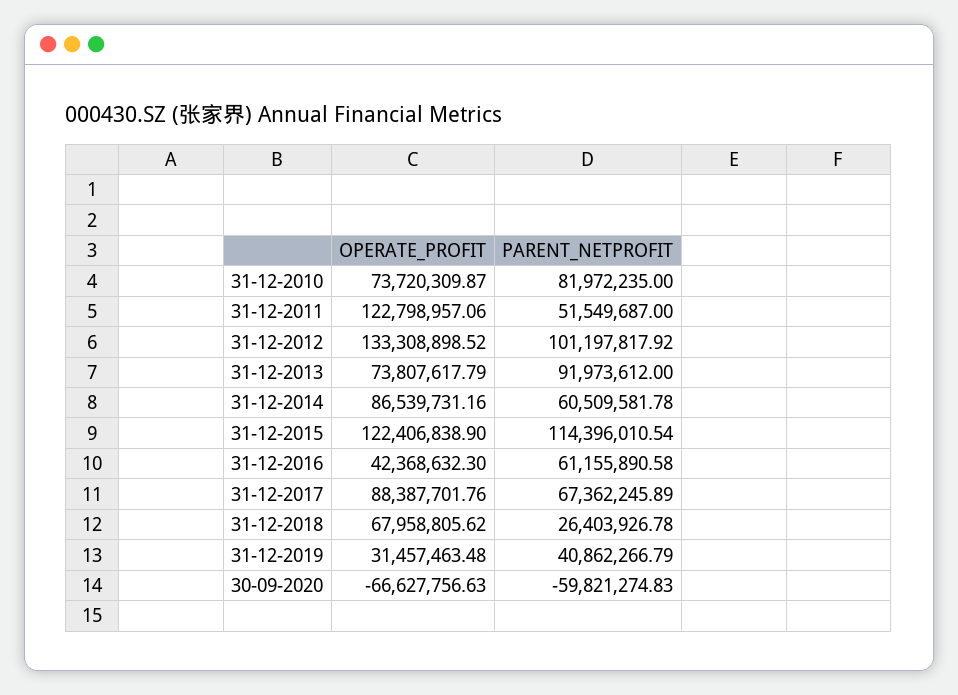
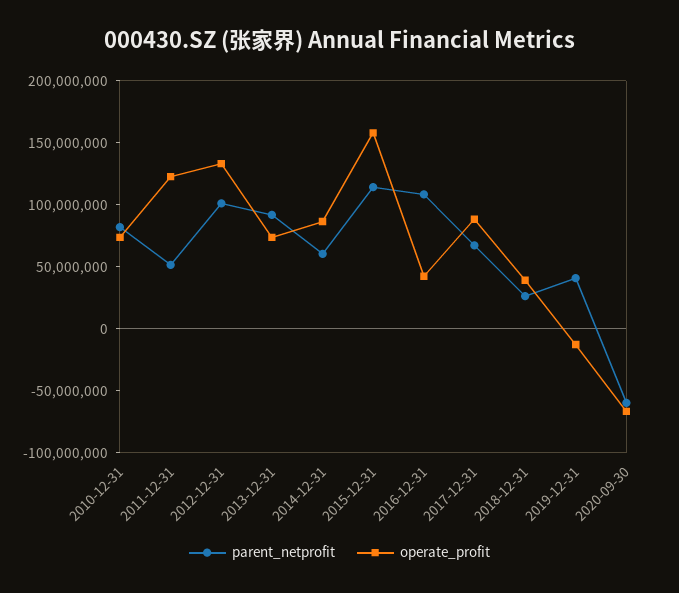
OPERATE_PROFIT, 31-12-2015: 122406838.9 -> 160000000
PARENT_NETPROFIT, 31-12-2016: 61155890.58 -> 110000000
OPERATE_PROFIT, 31-12-2018: 67958805.62 -> 40000000
OPERATE_PROFIT, 31-12-2019: 31457463.48 -> -10000000

